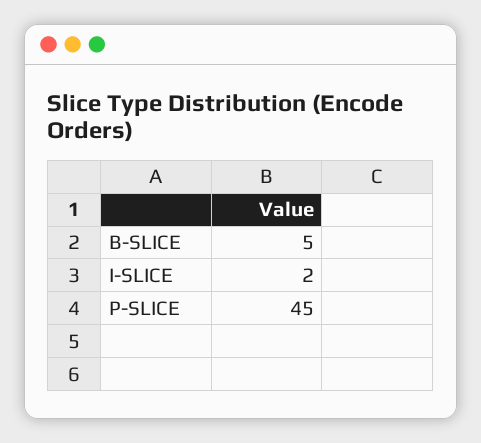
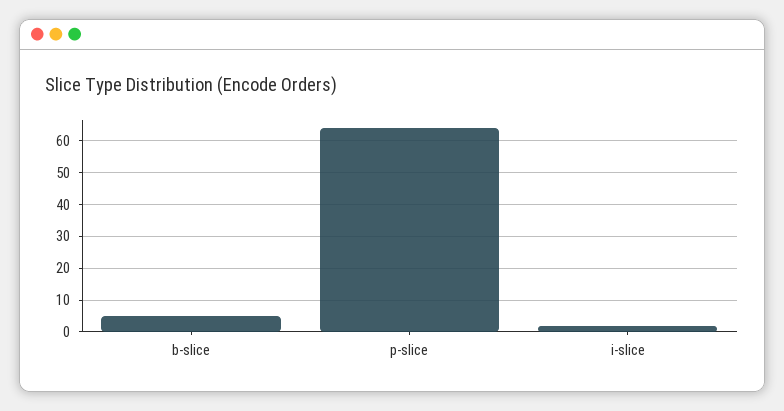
P-SLICE: 45 -> 65

